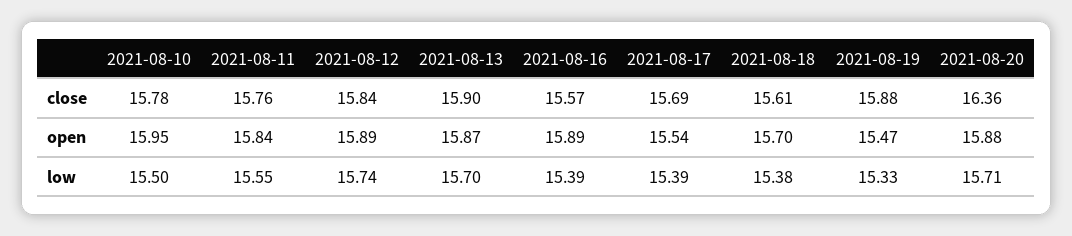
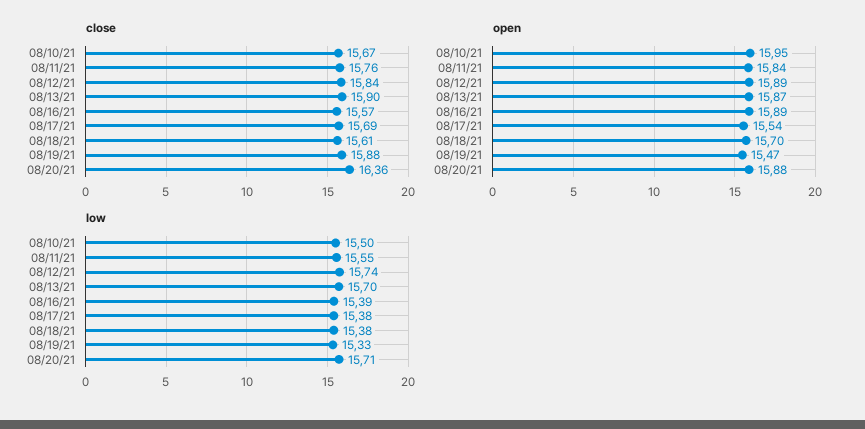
close, 2021-08-10: 15.78 -> 15.67
low, 2021-08-17: 15.39 -> 15.38

